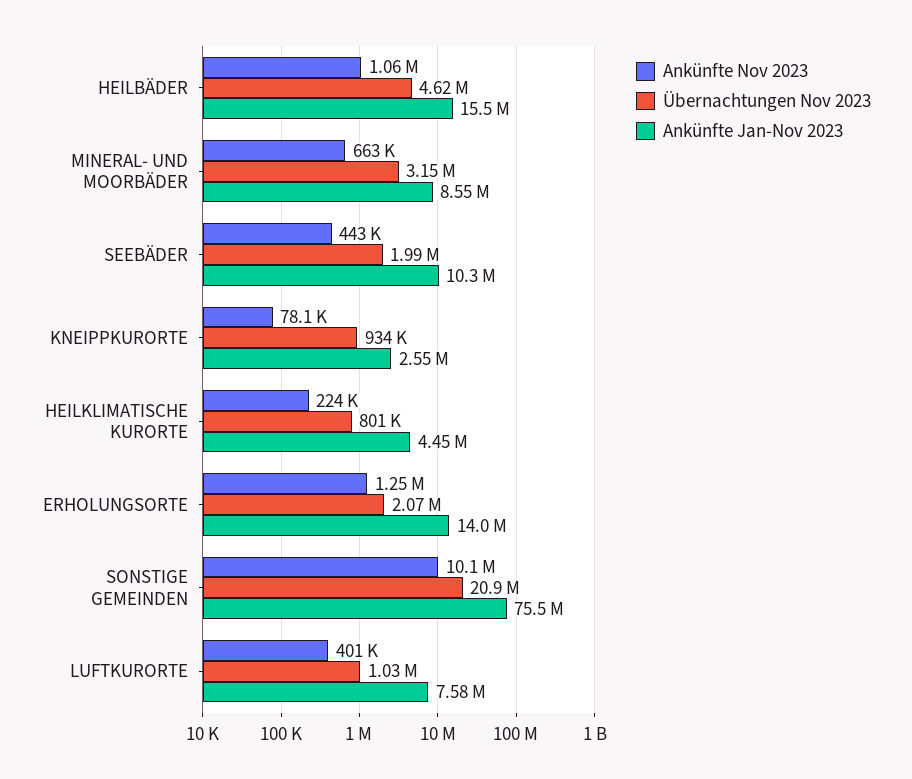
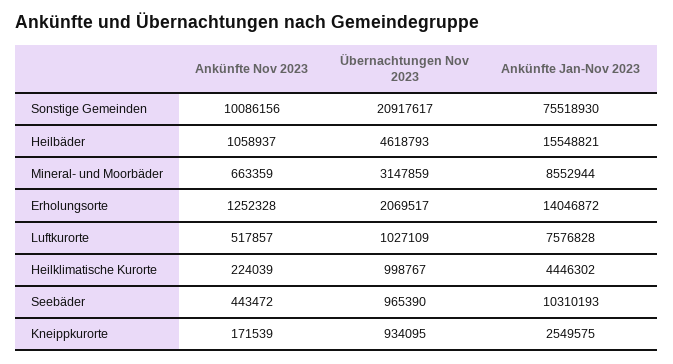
Übernachtungen Nov 2023, SEEBÄDER: 1990000 -> 965390
Ankünfte Nov 2023, KNEIPPKURORTE: 78100 -> 171539
Übernachtungen Nov 2023, HEILKLIMATISCHE KURORTE: 801000 -> 998767
Ankünfte Nov 2023, LUFTKURORTE: 401000 -> 517857

